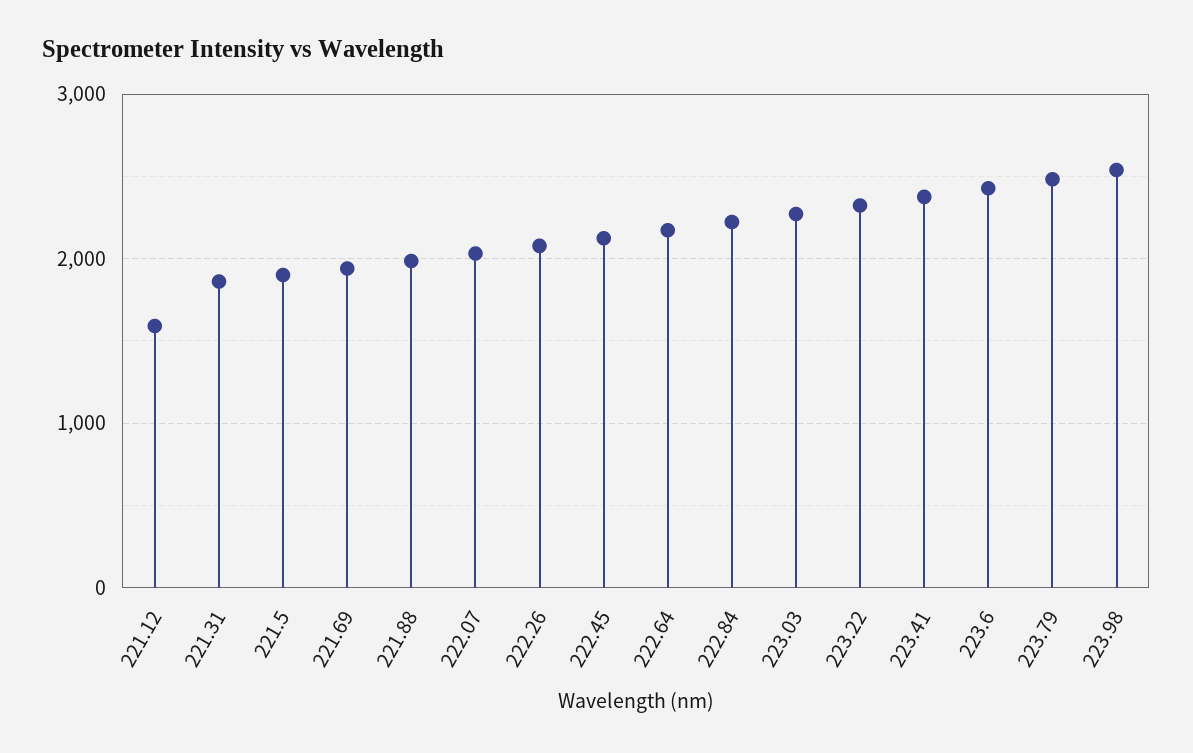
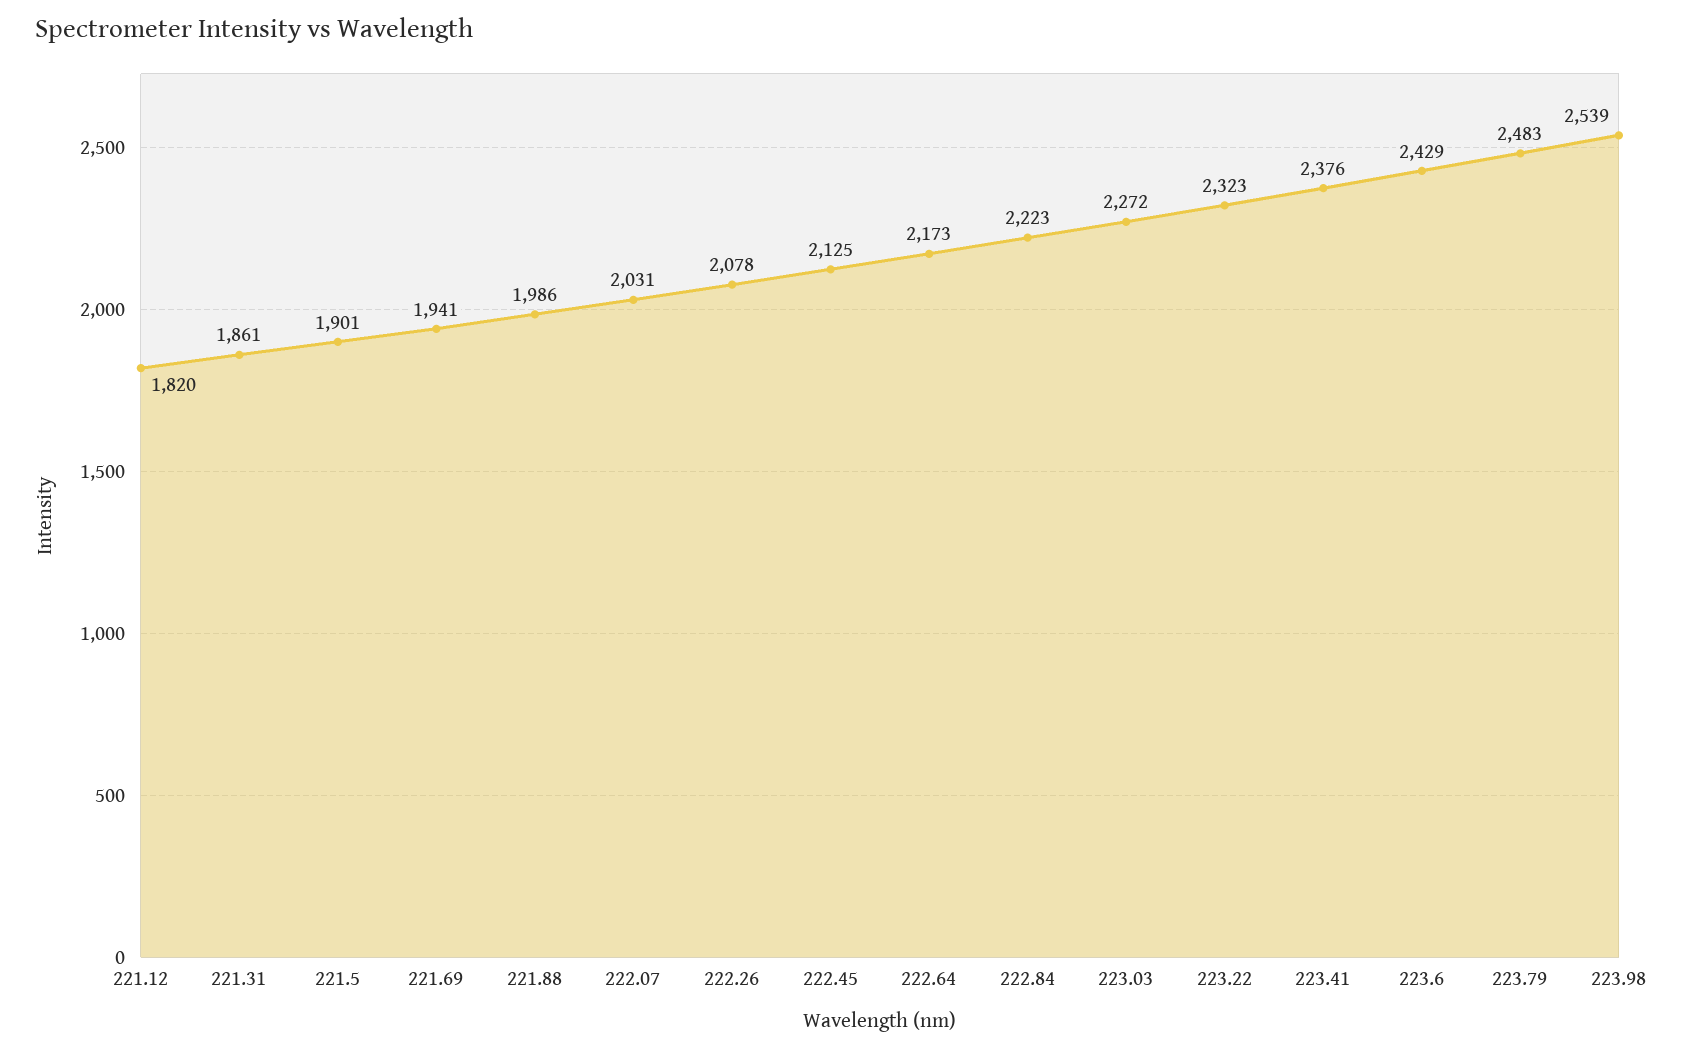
221.12: 1600 -> 1820

